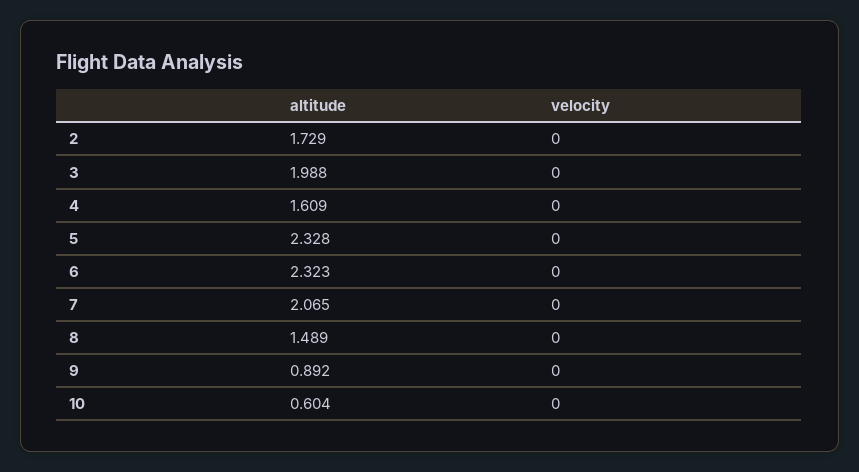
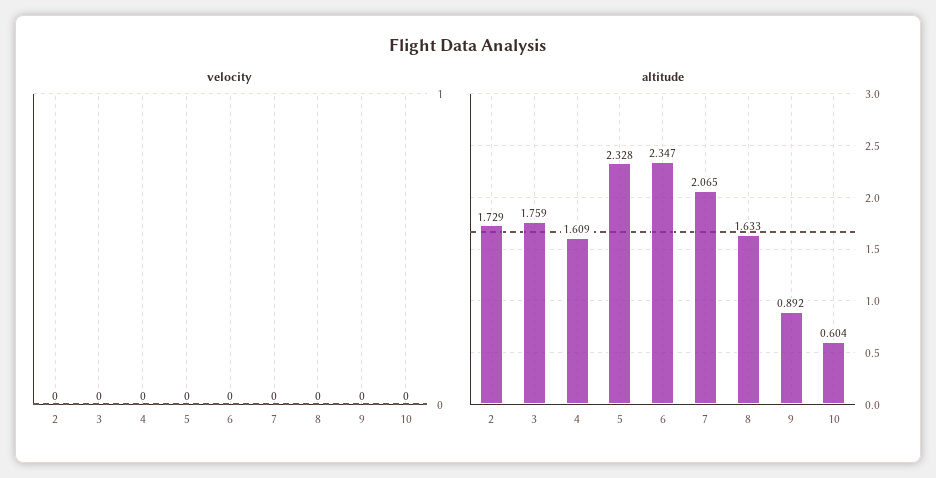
altitude, 3: 1.988 -> 1.759
altitude, 6: 2.323 -> 2.347
altitude, 8: 1.489 -> 1.633

